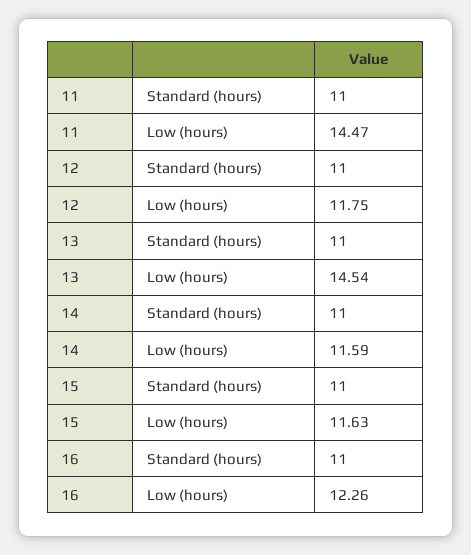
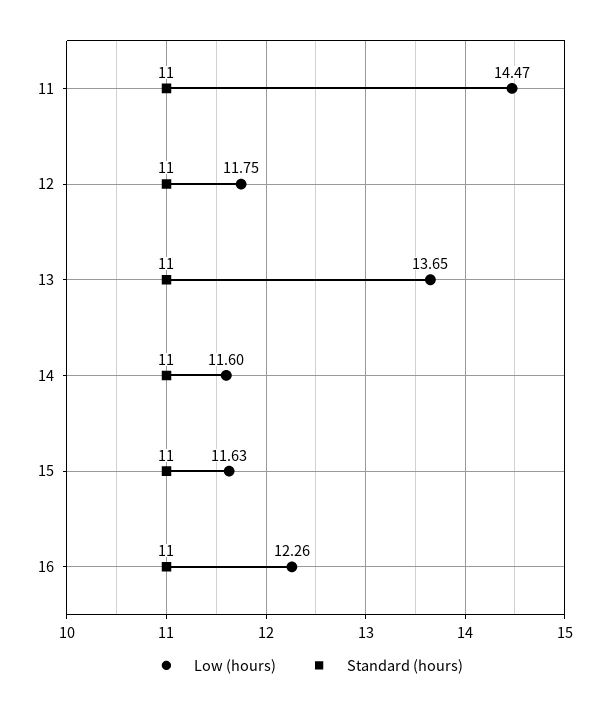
Low (hours), 13: 14.54 -> 13.65
Low (hours), 14: 11.59 -> 11.6

